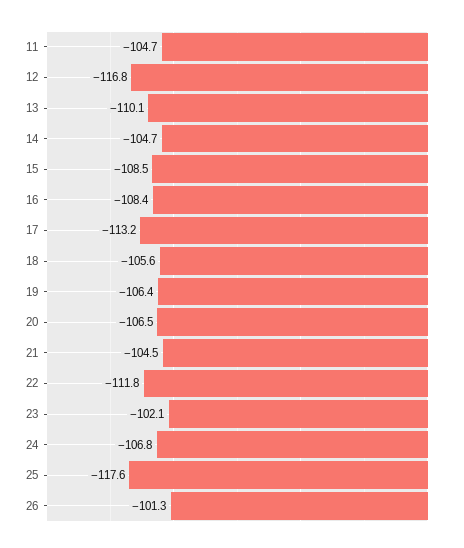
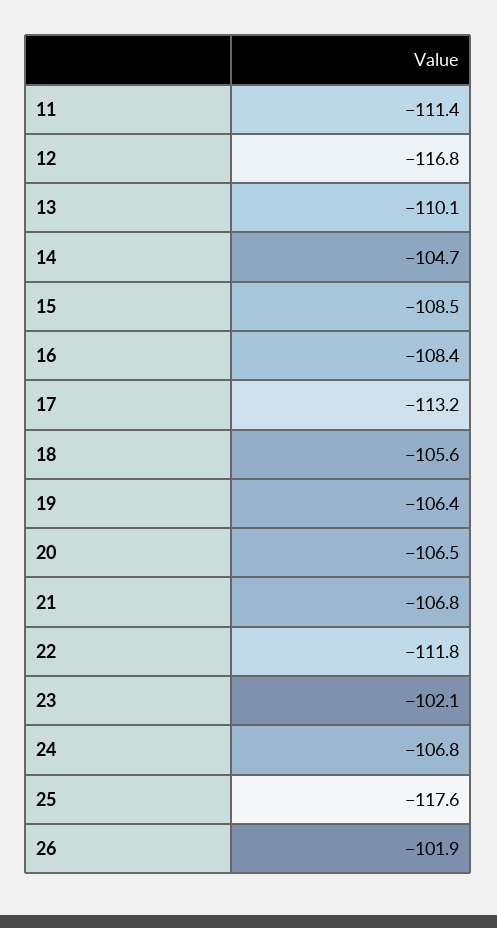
11: -104.7 -> -111.4
21: -104.5 -> -106.8
26: -101.3 -> -101.9

